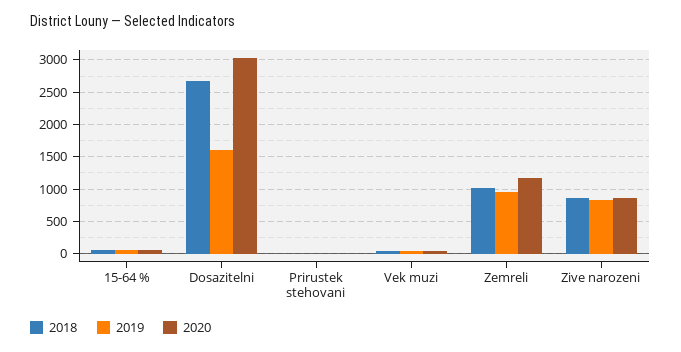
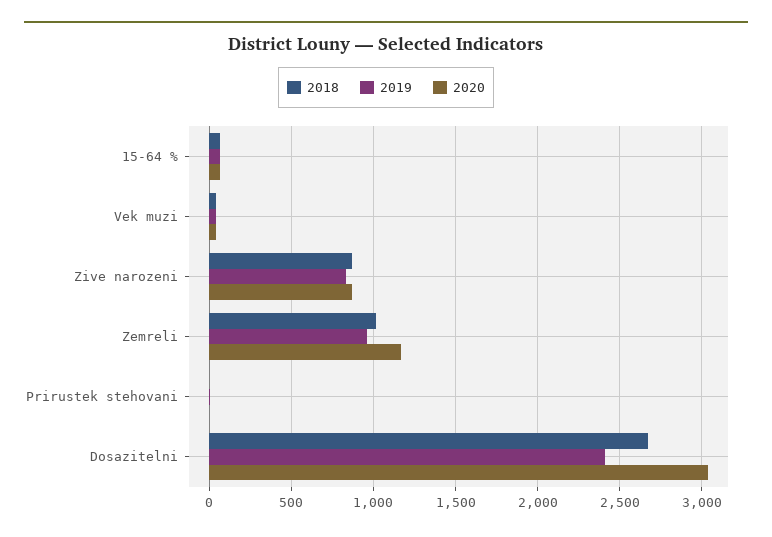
2019, Dosazitelni: 1600 -> 2400

